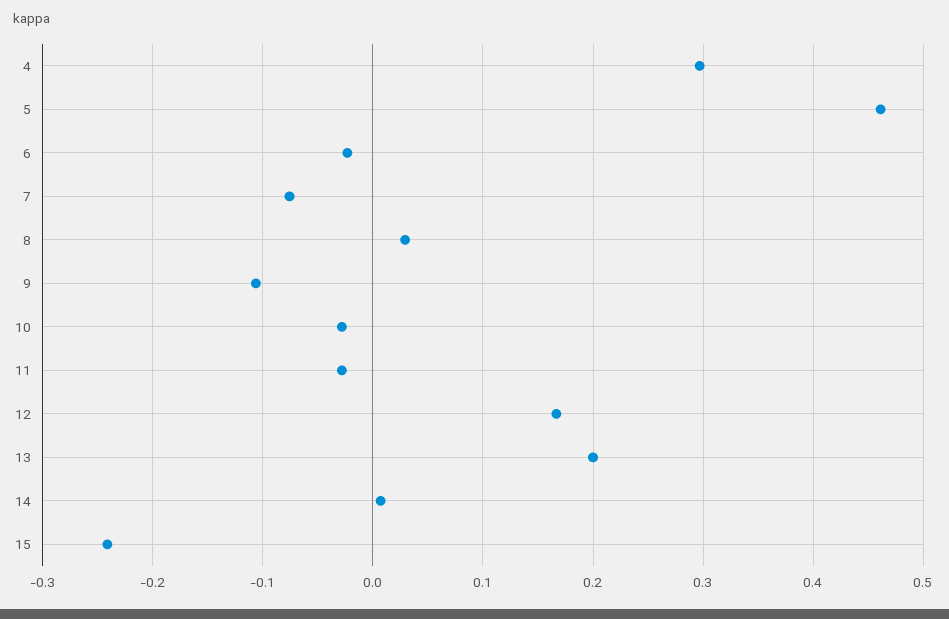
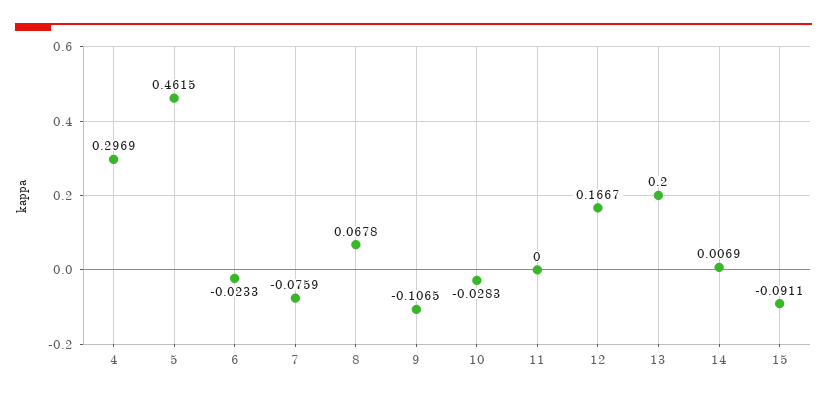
8: 0.03 -> 0.0678
11: -0.03 -> 0
15: -0.24 -> -0.0911

